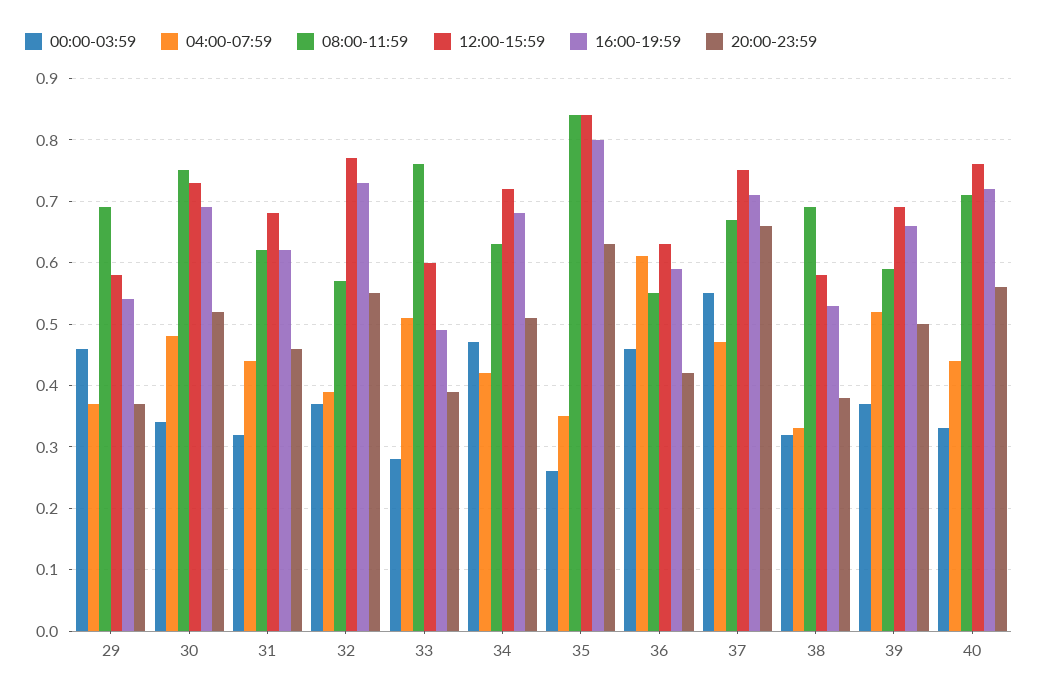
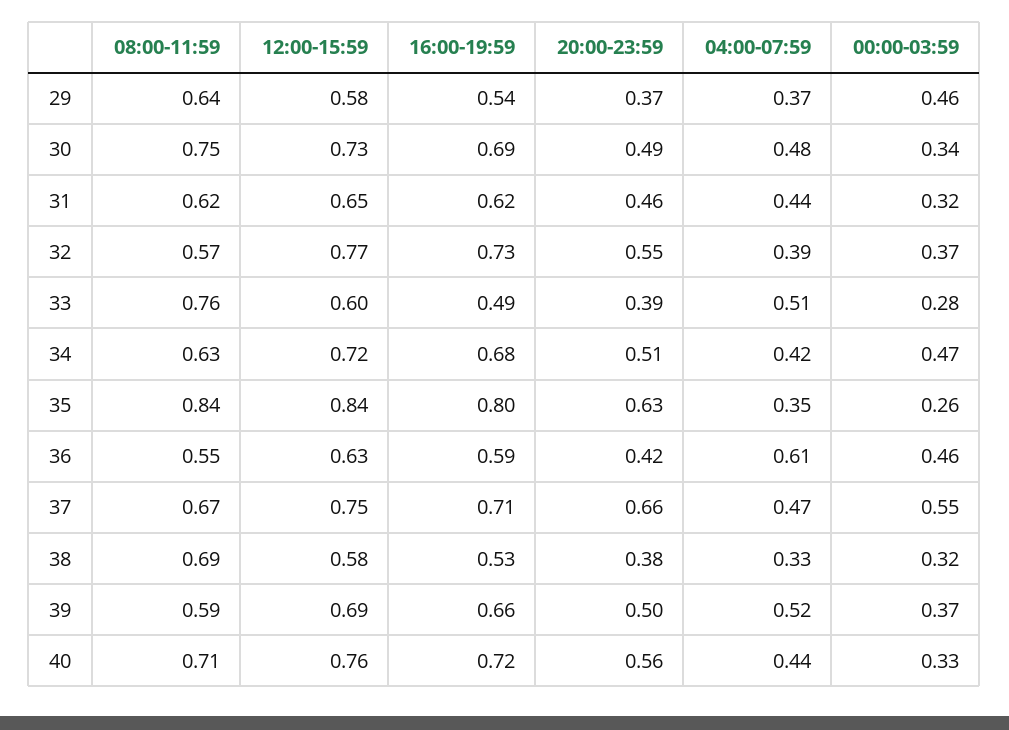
08:00-11:59, 29: 0.69 -> 0.64
20:00-23:59, 30: 0.52 -> 0.49
12:00-15:59, 31: 0.68 -> 0.65

